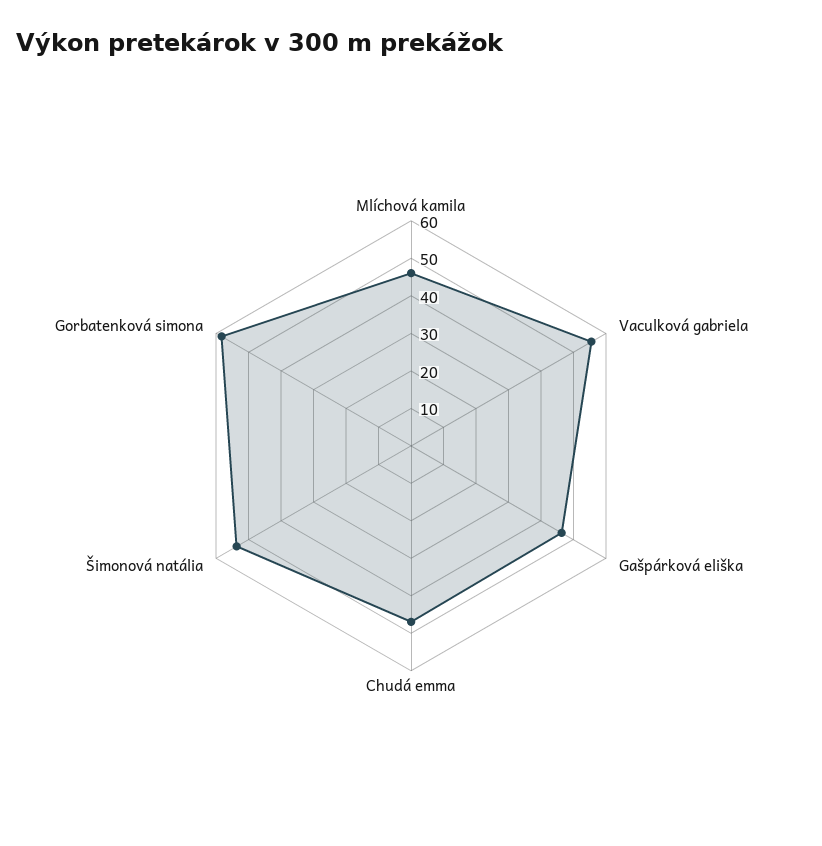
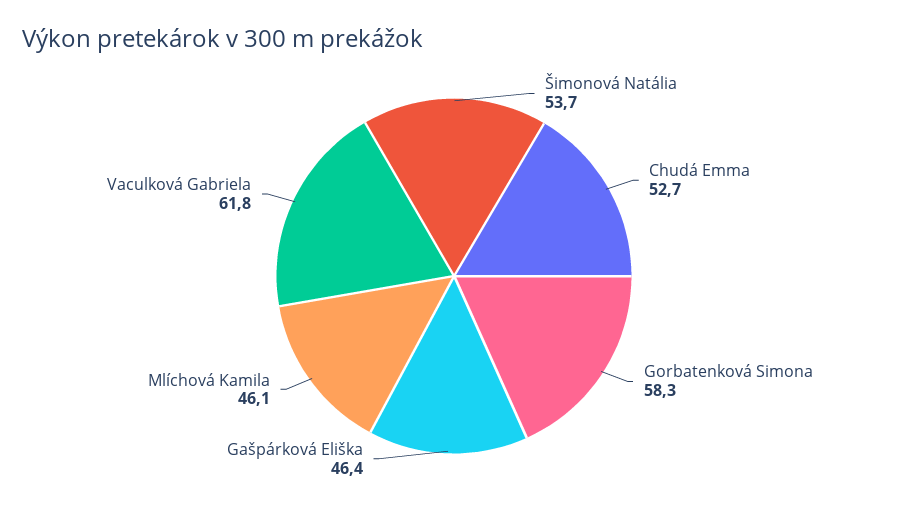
Vaculková gabriela: 55 -> 61.8
Chudá emma: 47.5 -> 52.7

